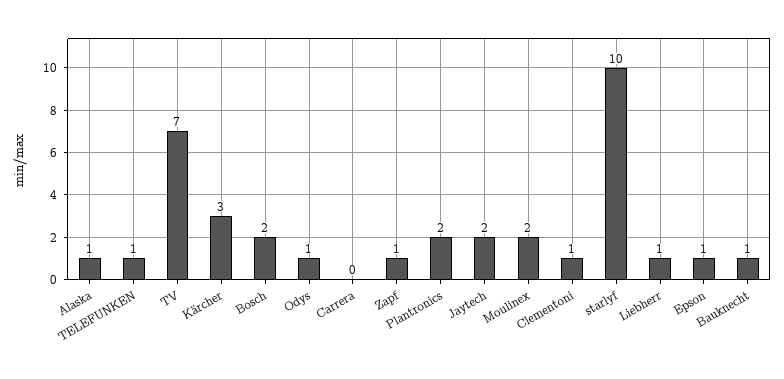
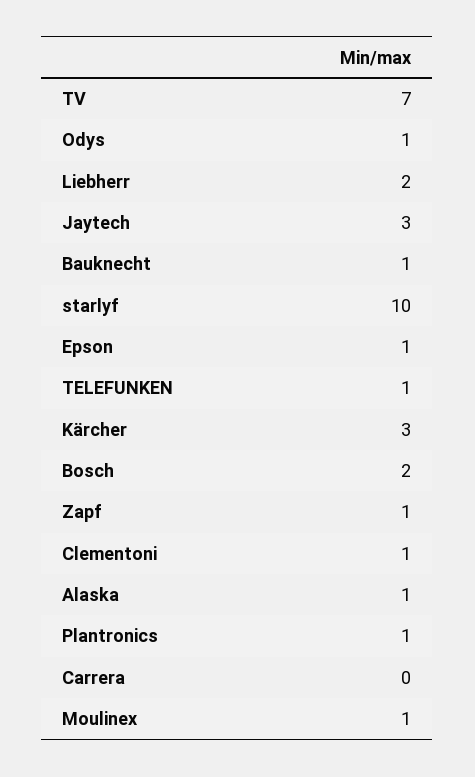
Plantronics: 2 -> 1
Jaytech: 2 -> 3
Moulinex: 2 -> 1
Liebherr: 1 -> 2

